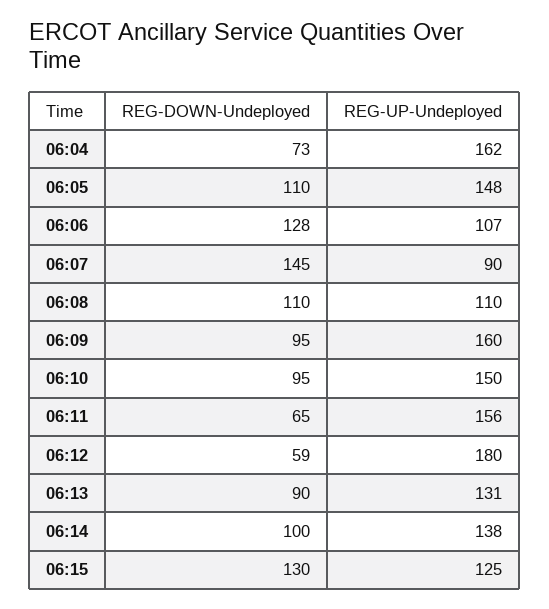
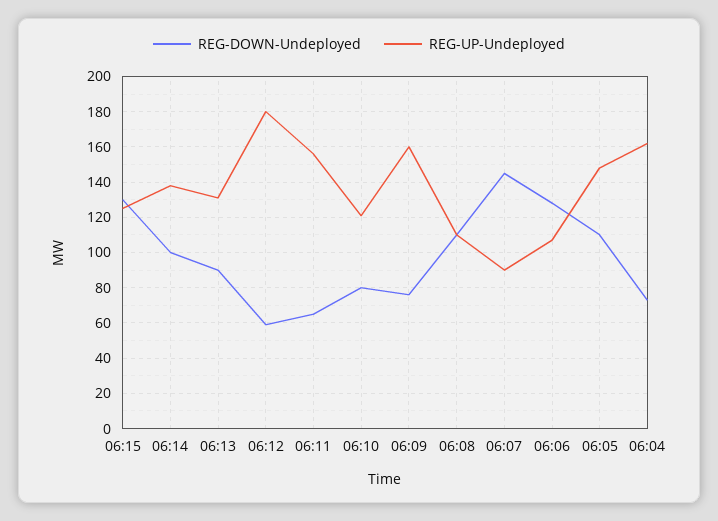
REG-DOWN-Undeployed, 06:09: 95 -> 75
REG-DOWN-Undeployed, 06:10: 95 -> 80
REG-UP-Undeployed, 06:10: 150 -> 120

